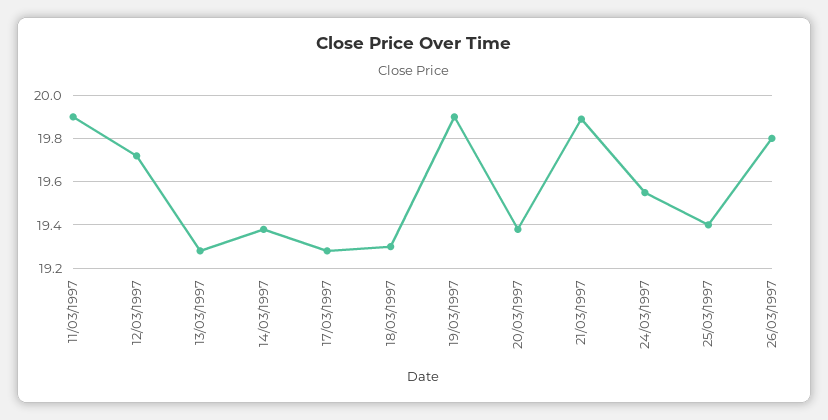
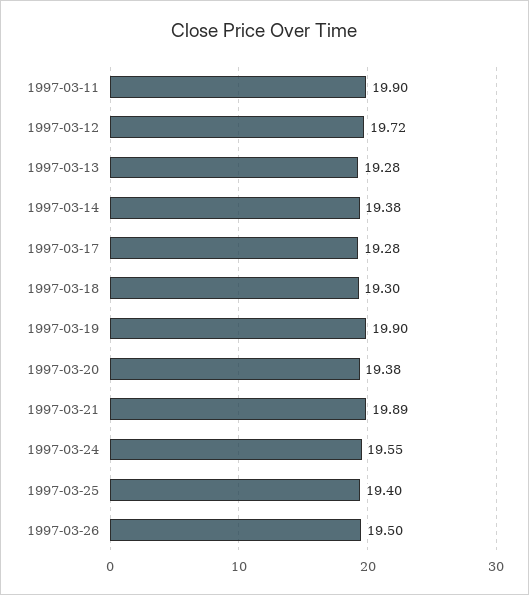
26/03/1997: 19.8 -> 19.5

